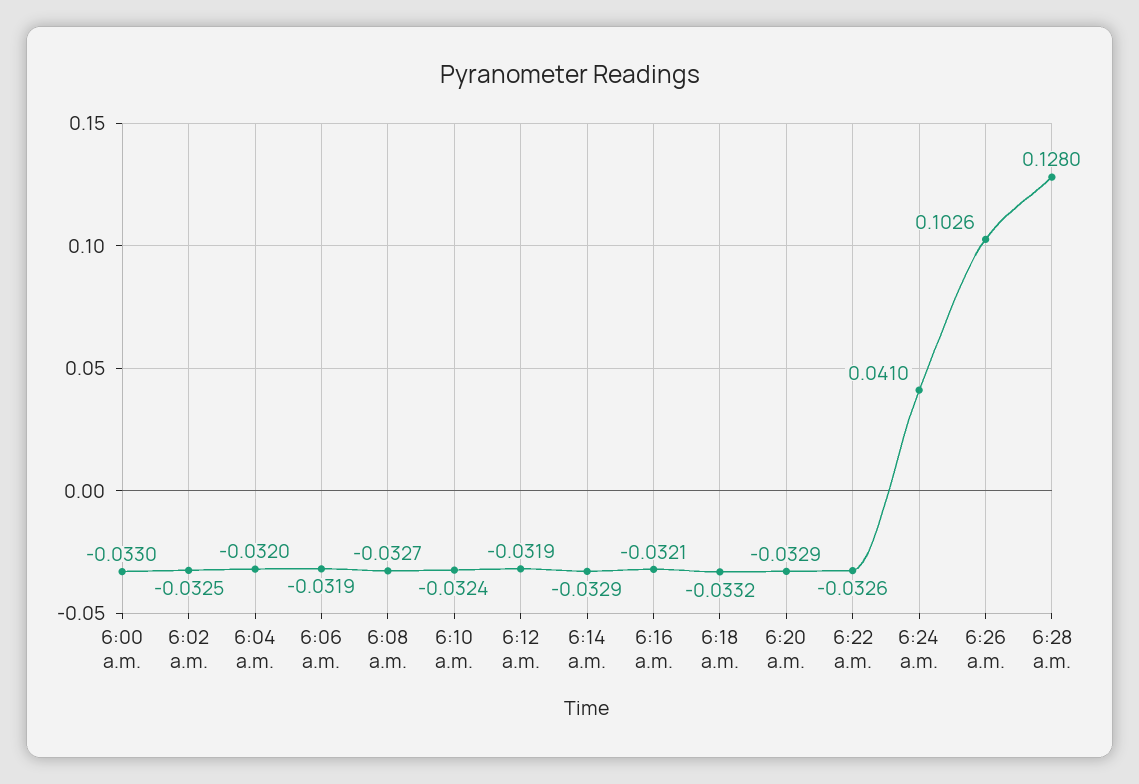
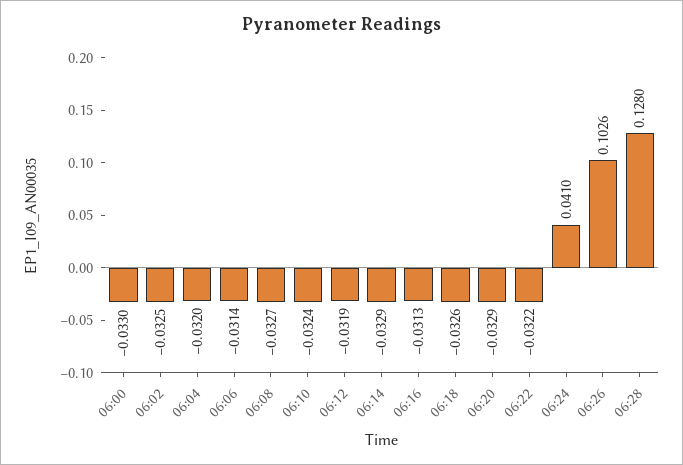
6:06 a.m.: -0.0319 -> -0.0314
6:16 a.m.: -0.0321 -> -0.0313
6:18 a.m.: -0.0332 -> -0.0326
6:22 a.m.: -0.0326 -> -0.0322

